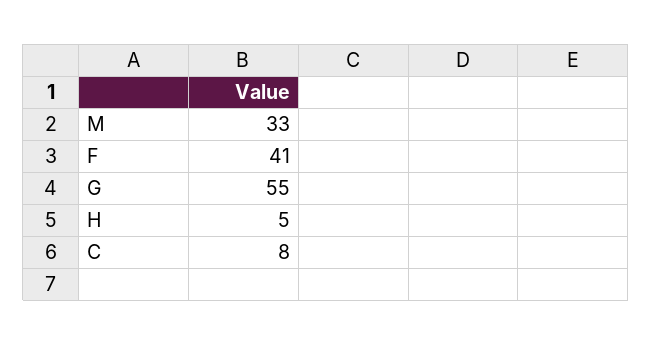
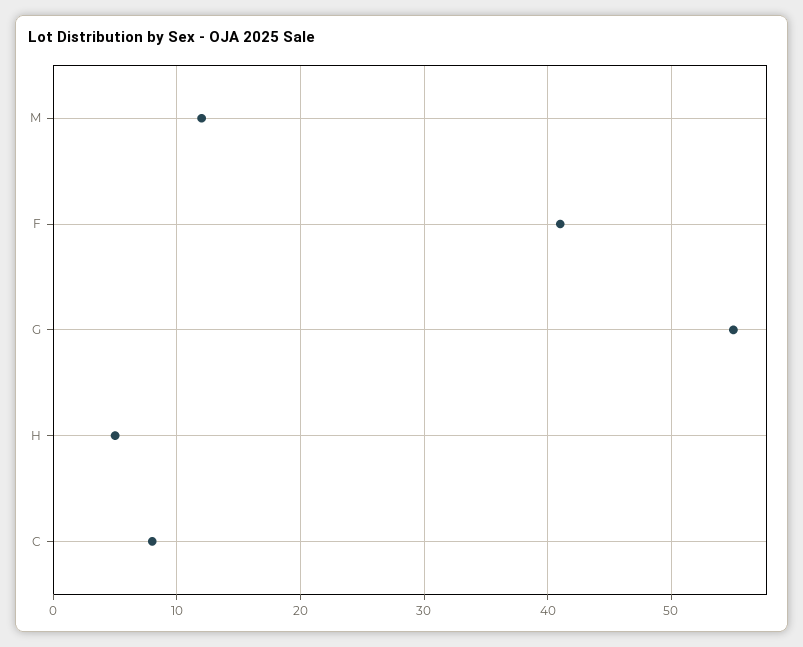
M: 33 -> 12

